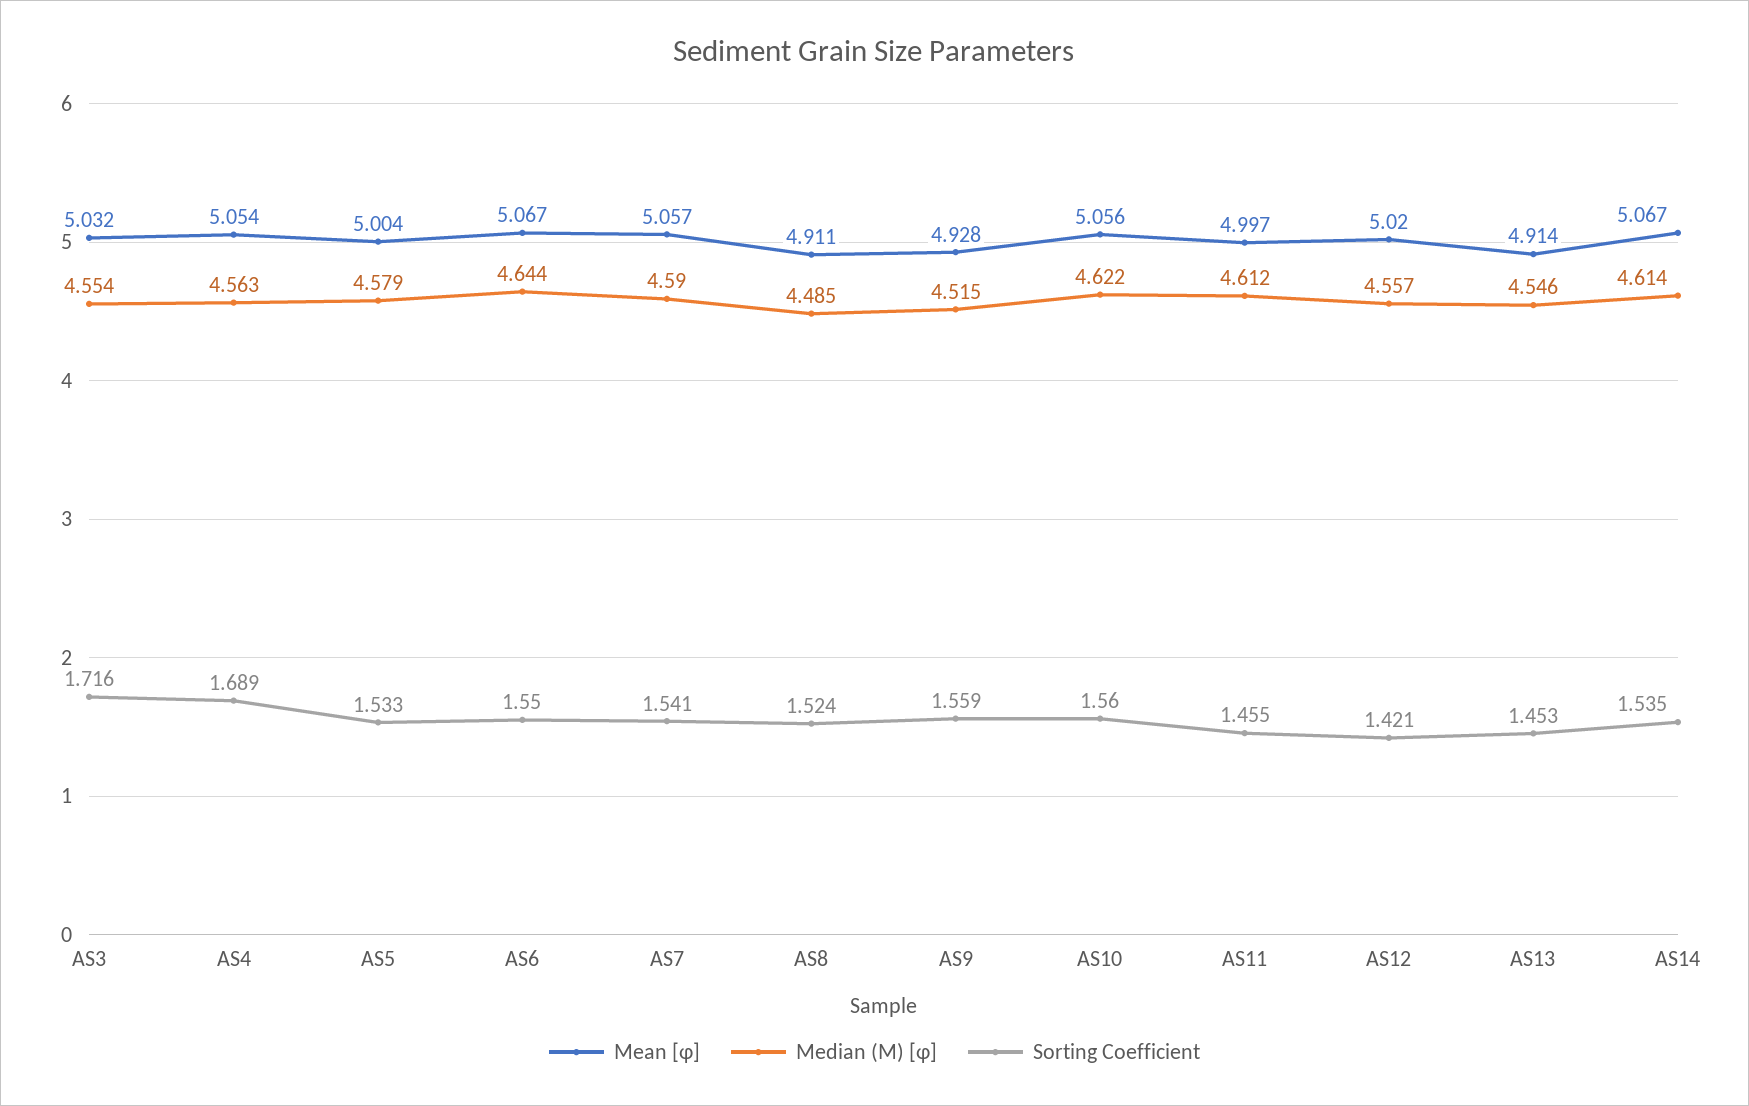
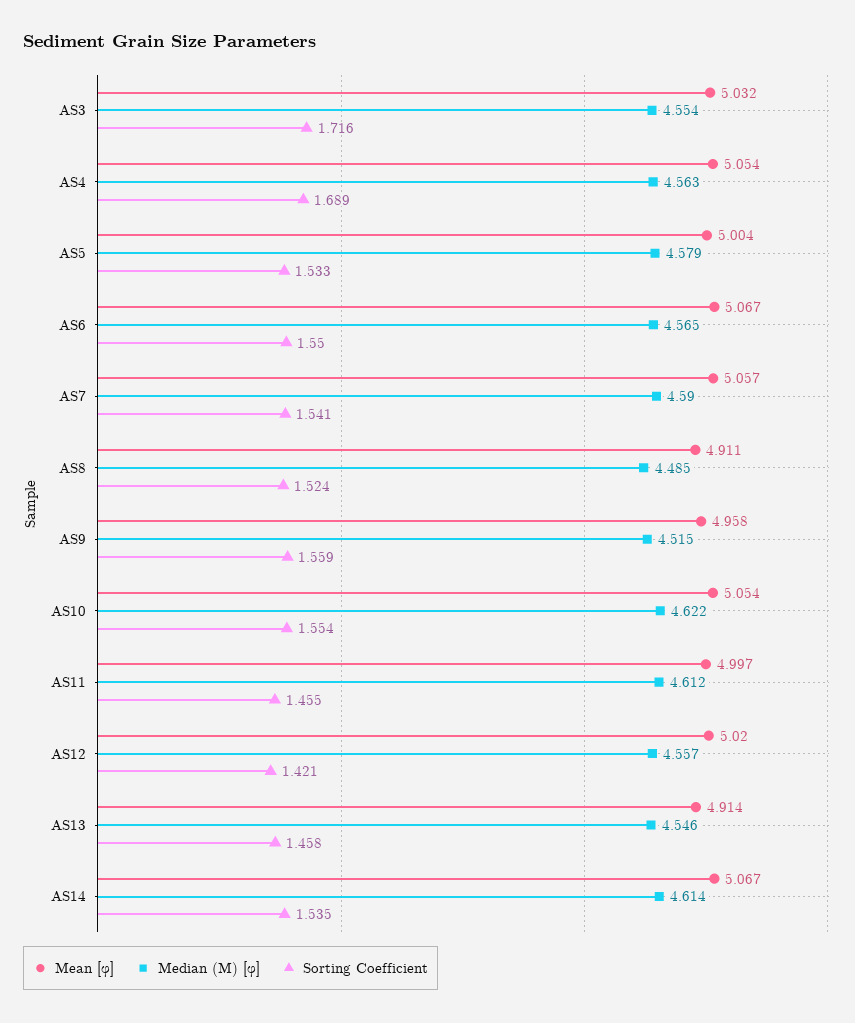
Median (M) [φ], AS6: 4.644 -> 4.565
Mean [φ], AS9: 4.928 -> 4.958
Mean [φ], AS10: 5.056 -> 5.054
Sorting Coefficient, AS10: 1.56 -> 1.554
Sorting Coefficient, AS13: 1.453 -> 1.458

